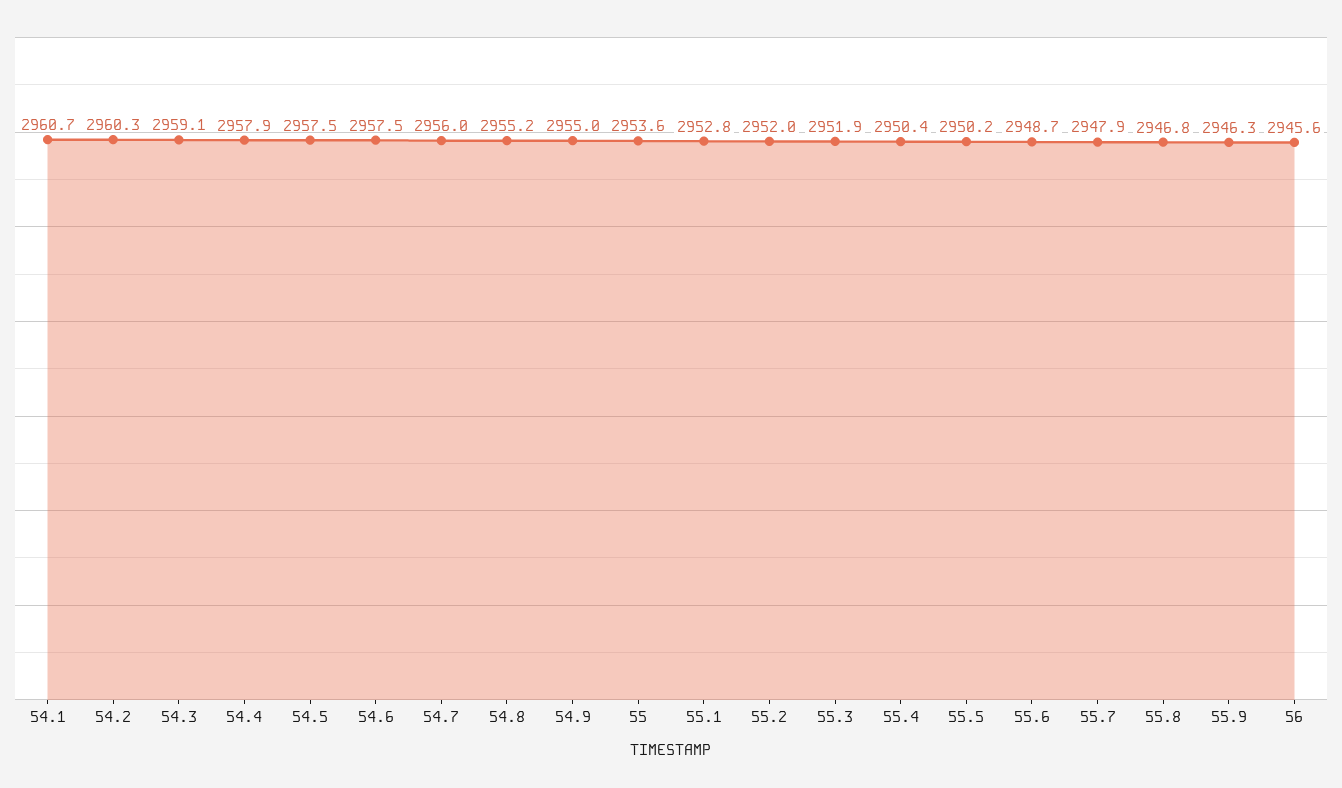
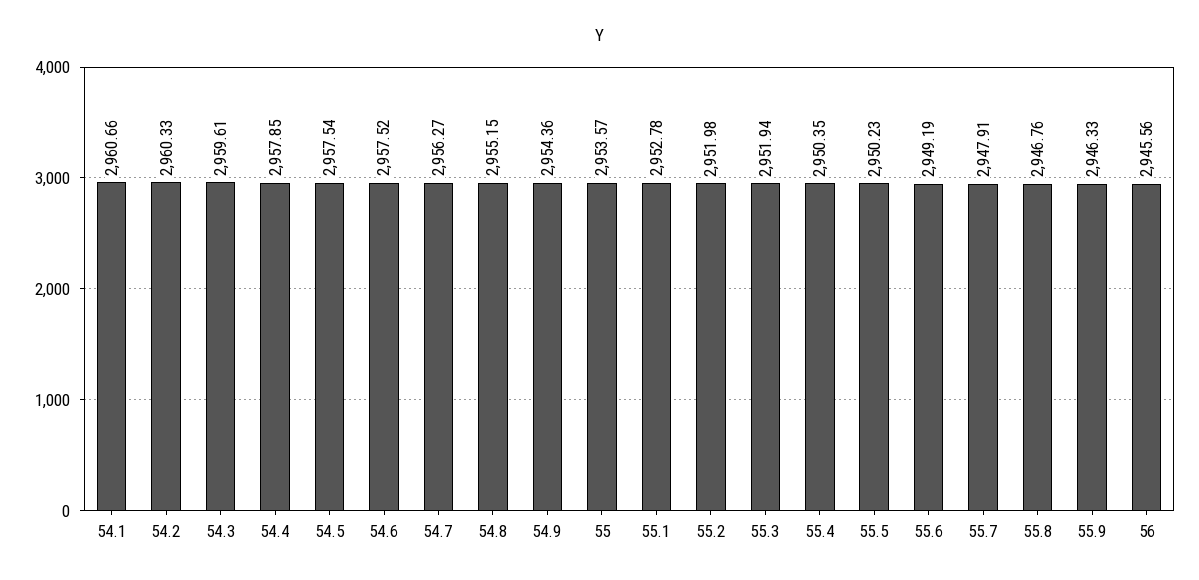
54.3: 2959.1 -> 2959.61
54.7: 2956 -> 2956.27
54.9: 2955 -> 2954.36
55.6: 2948.7 -> 2949.19

